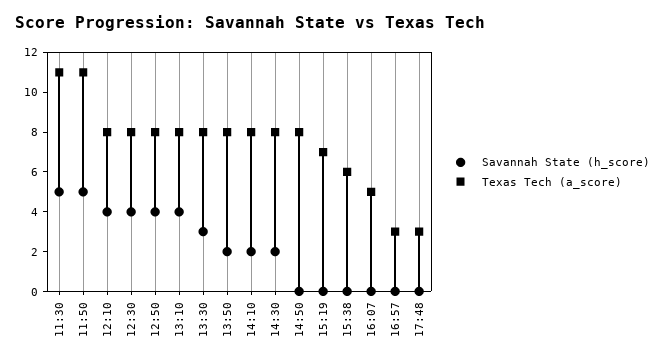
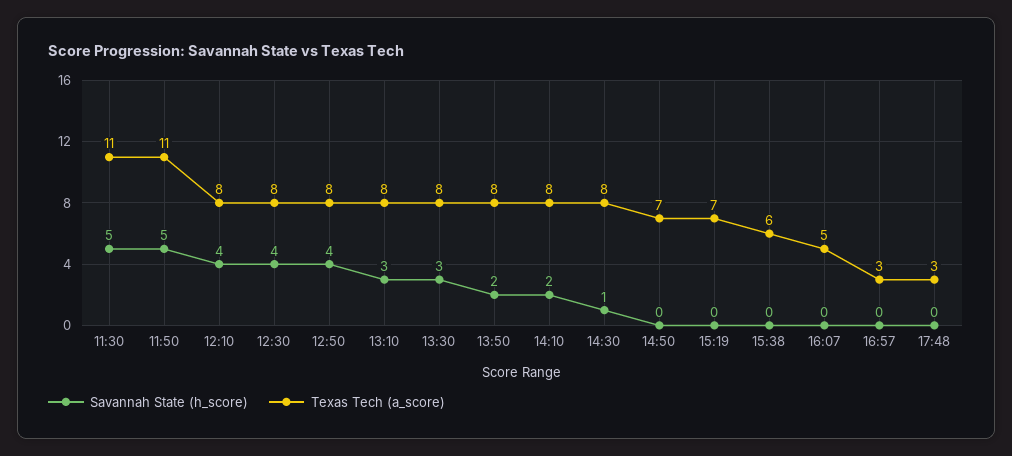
Savannah State (h_score), 13:10: 4 -> 3
Savannah State (h_score), 14:30: 2 -> 1
Texas Tech (a_score), 14:50: 8 -> 7

